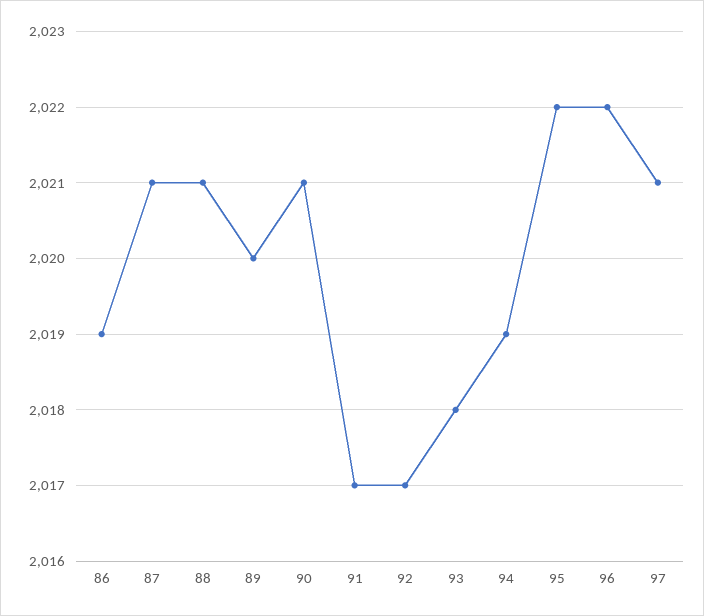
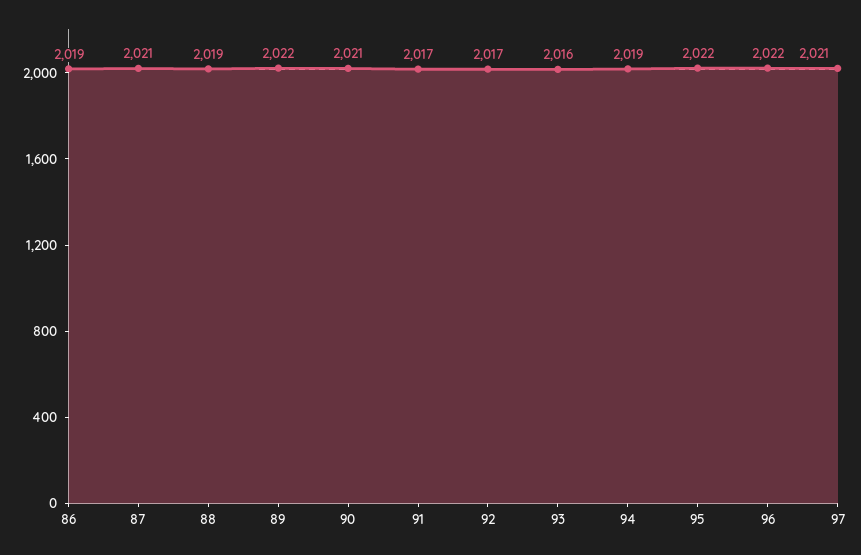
88: 2021 -> 2019
89: 2020 -> 2022
93: 2018 -> 2016

